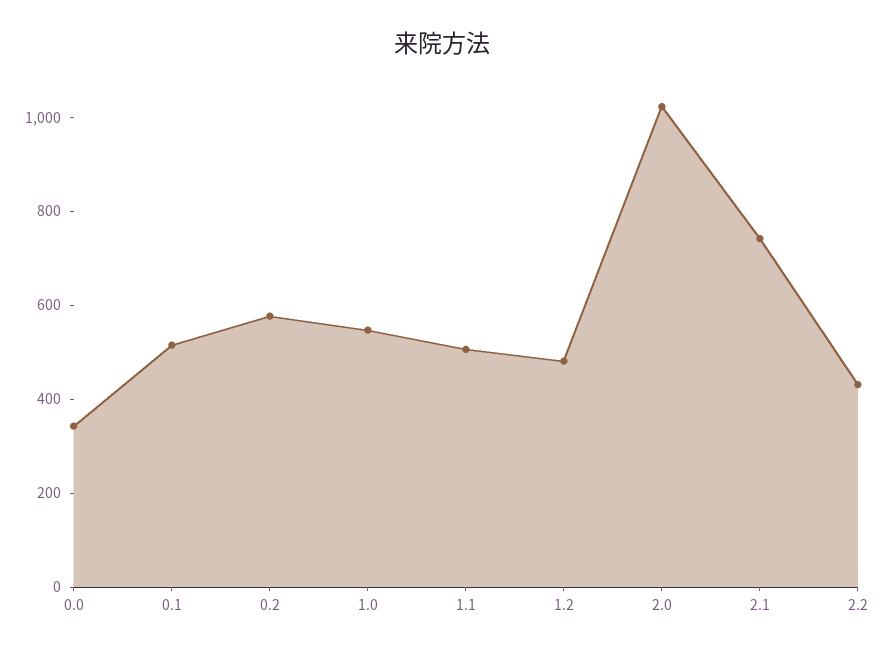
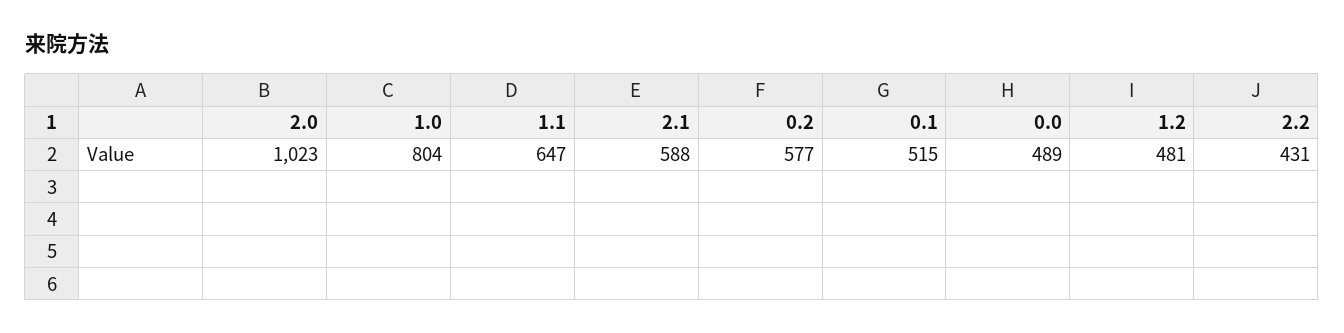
0.0: 350 -> 489
1.0: 550 -> 804
1.1: 500 -> 647
2.1: 750 -> 588

